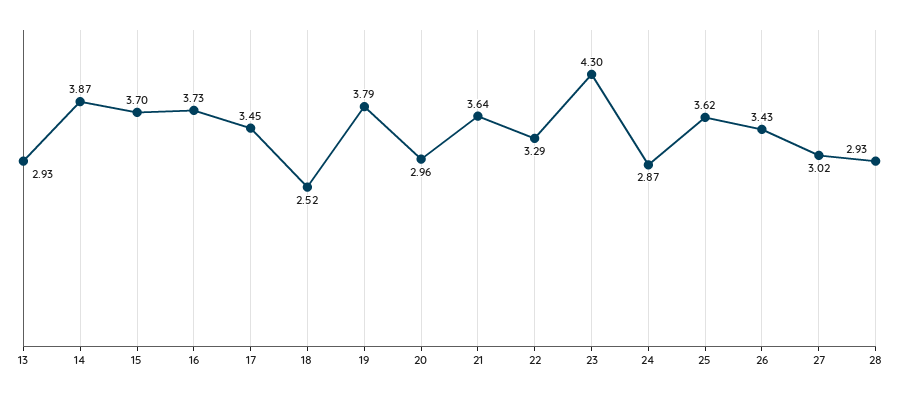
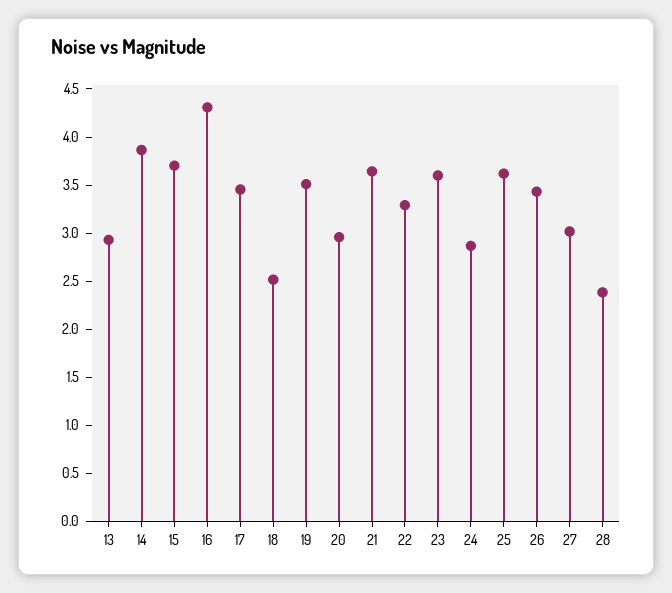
16: 3.73 -> 4.3
19: 3.79 -> 3.5
23: 4.3 -> 3.6
28: 2.93 -> 2.4

